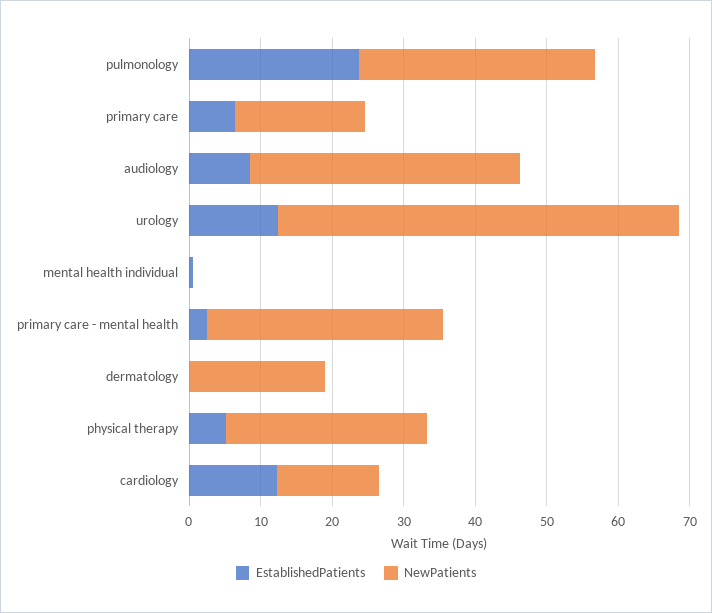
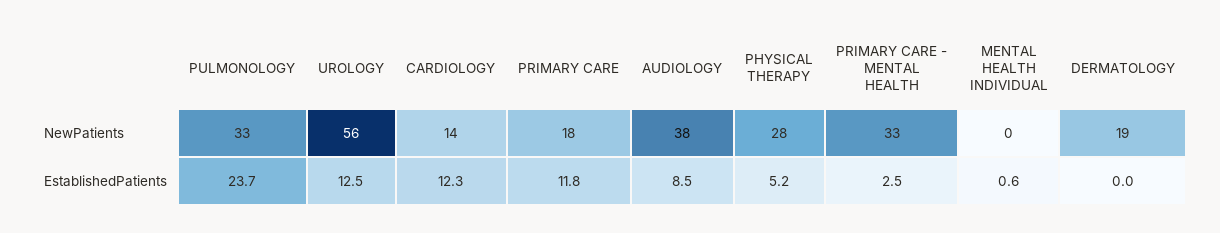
EstablishedPatients, primary care: 6 -> 11.8

